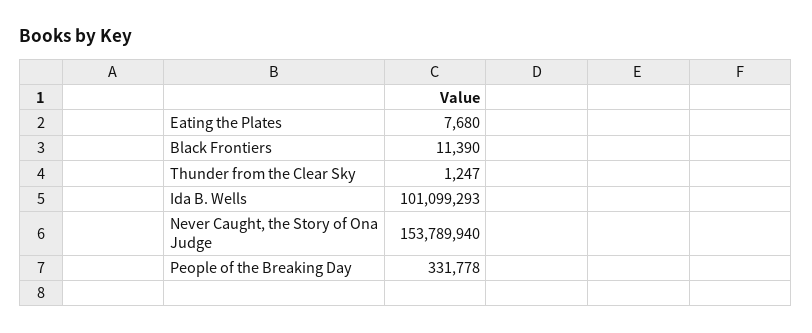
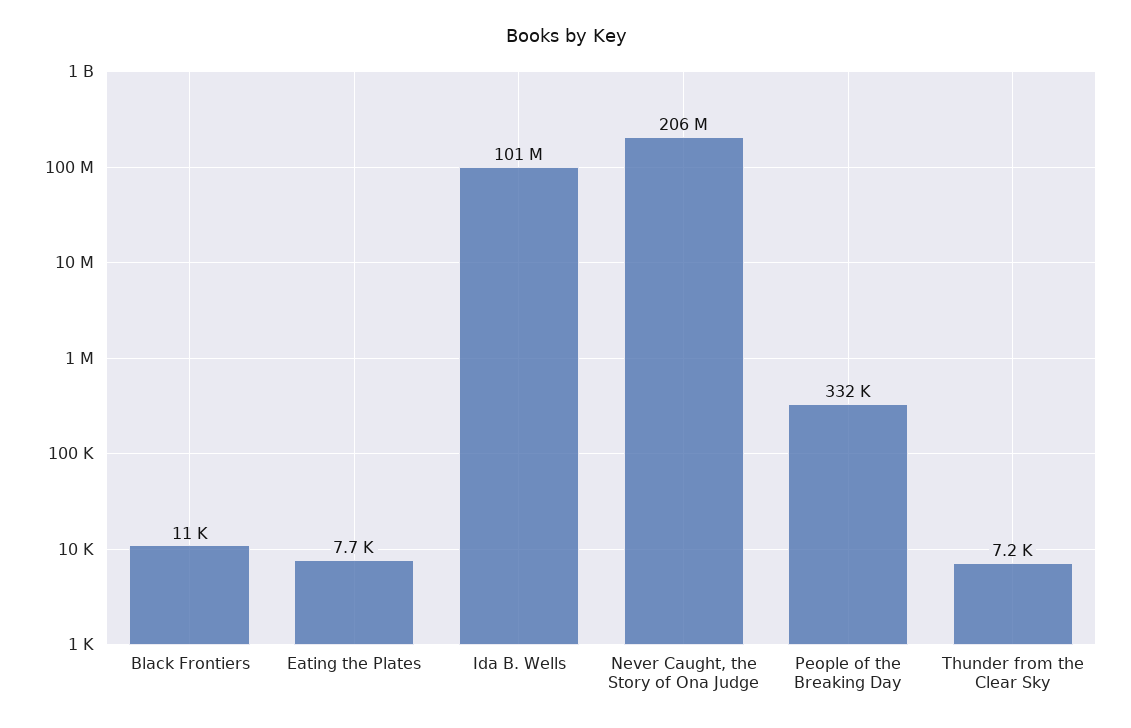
Thunder from the Clear Sky: 1247 -> 7200
Never Caught, the Story of Ona Judge: 153789940 -> 206000000

